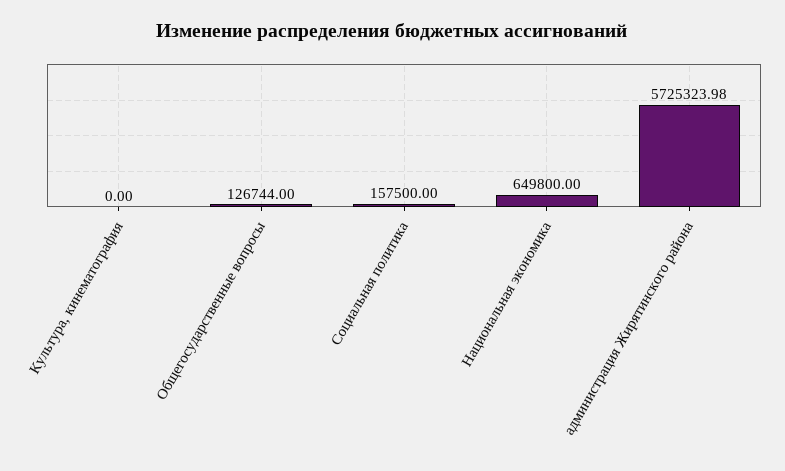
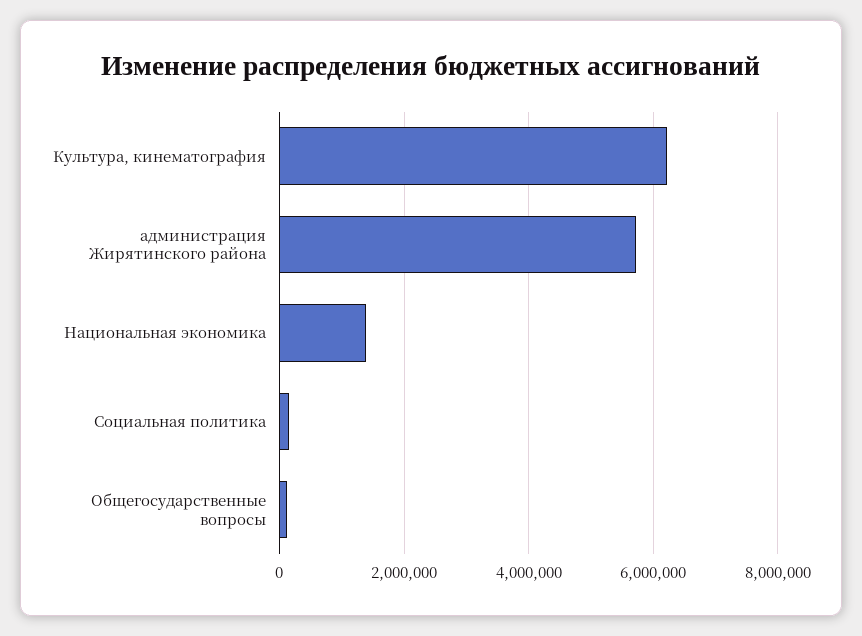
Культура, кинематография: 0 -> 6200000
Национальная экономика: 649800 -> 1400000

